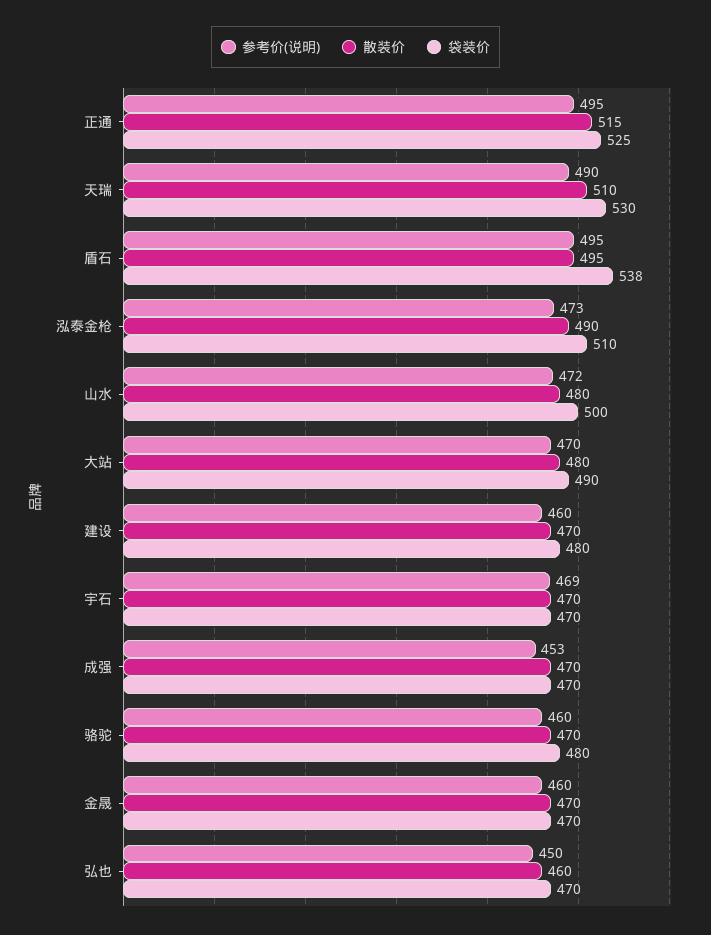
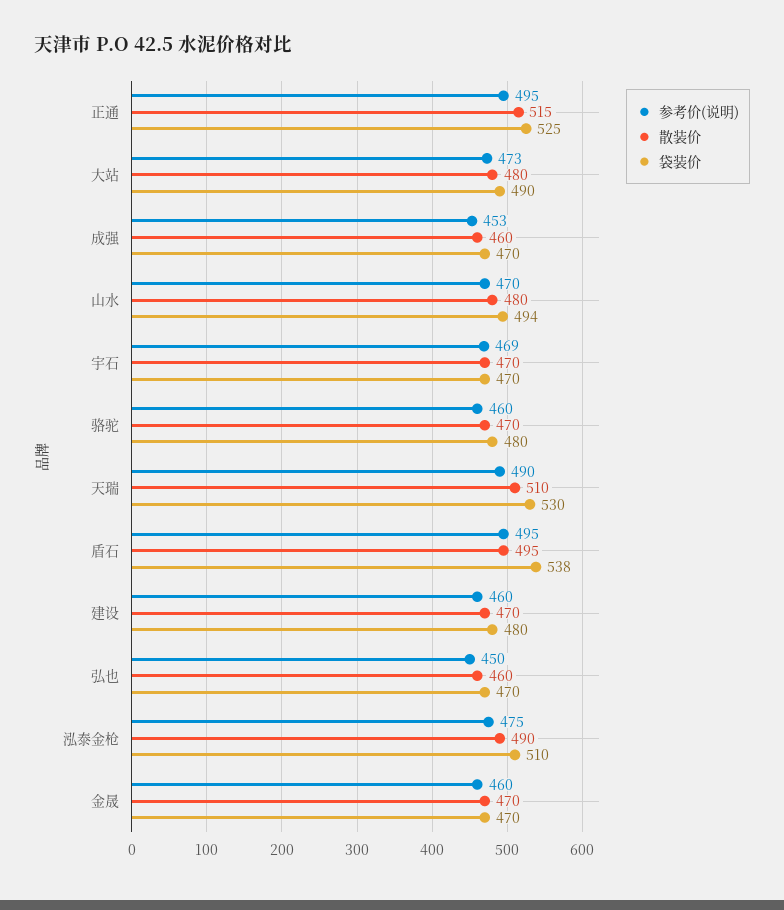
参考价(说明), 泓泰金枪: 473 -> 475
参考价(说明), 山水: 472 -> 470
袋装价, 山水: 500 -> 494
参考价(说明), 大站: 470 -> 473
散装价, 成强: 470 -> 460

